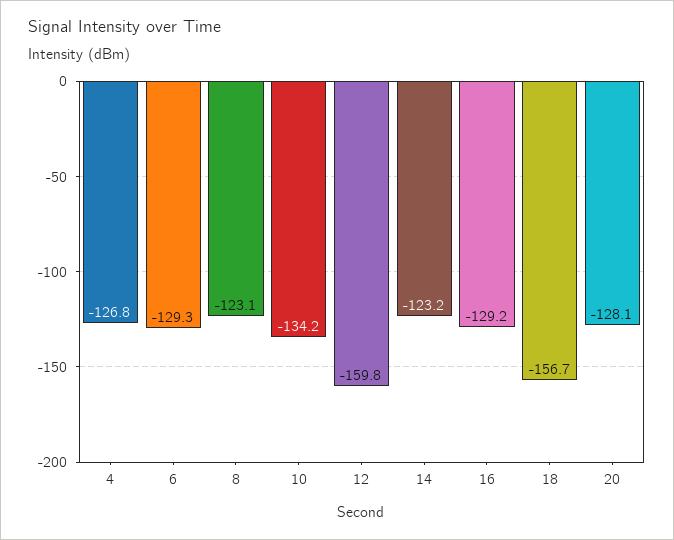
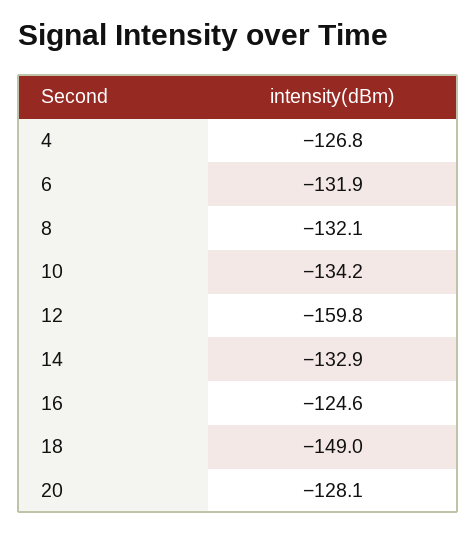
6: -129.3 -> -131.9
8: -123.1 -> -132.1
14: -123.2 -> -132.9
16: -129.2 -> -124.6
18: -156.7 -> -149

